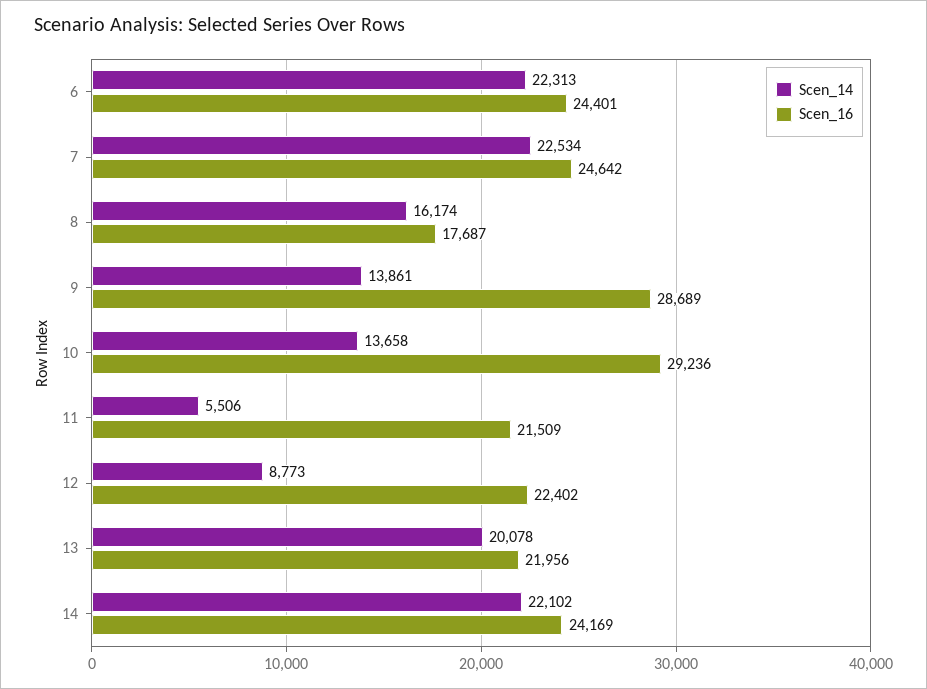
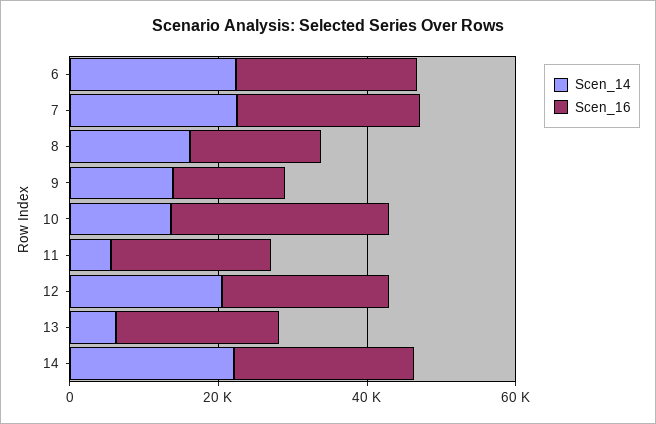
Scen_16, 9: 28689 -> 15000
Scen_14, 12: 8773 -> 20000
Scen_14, 13: 20078 -> 5000

